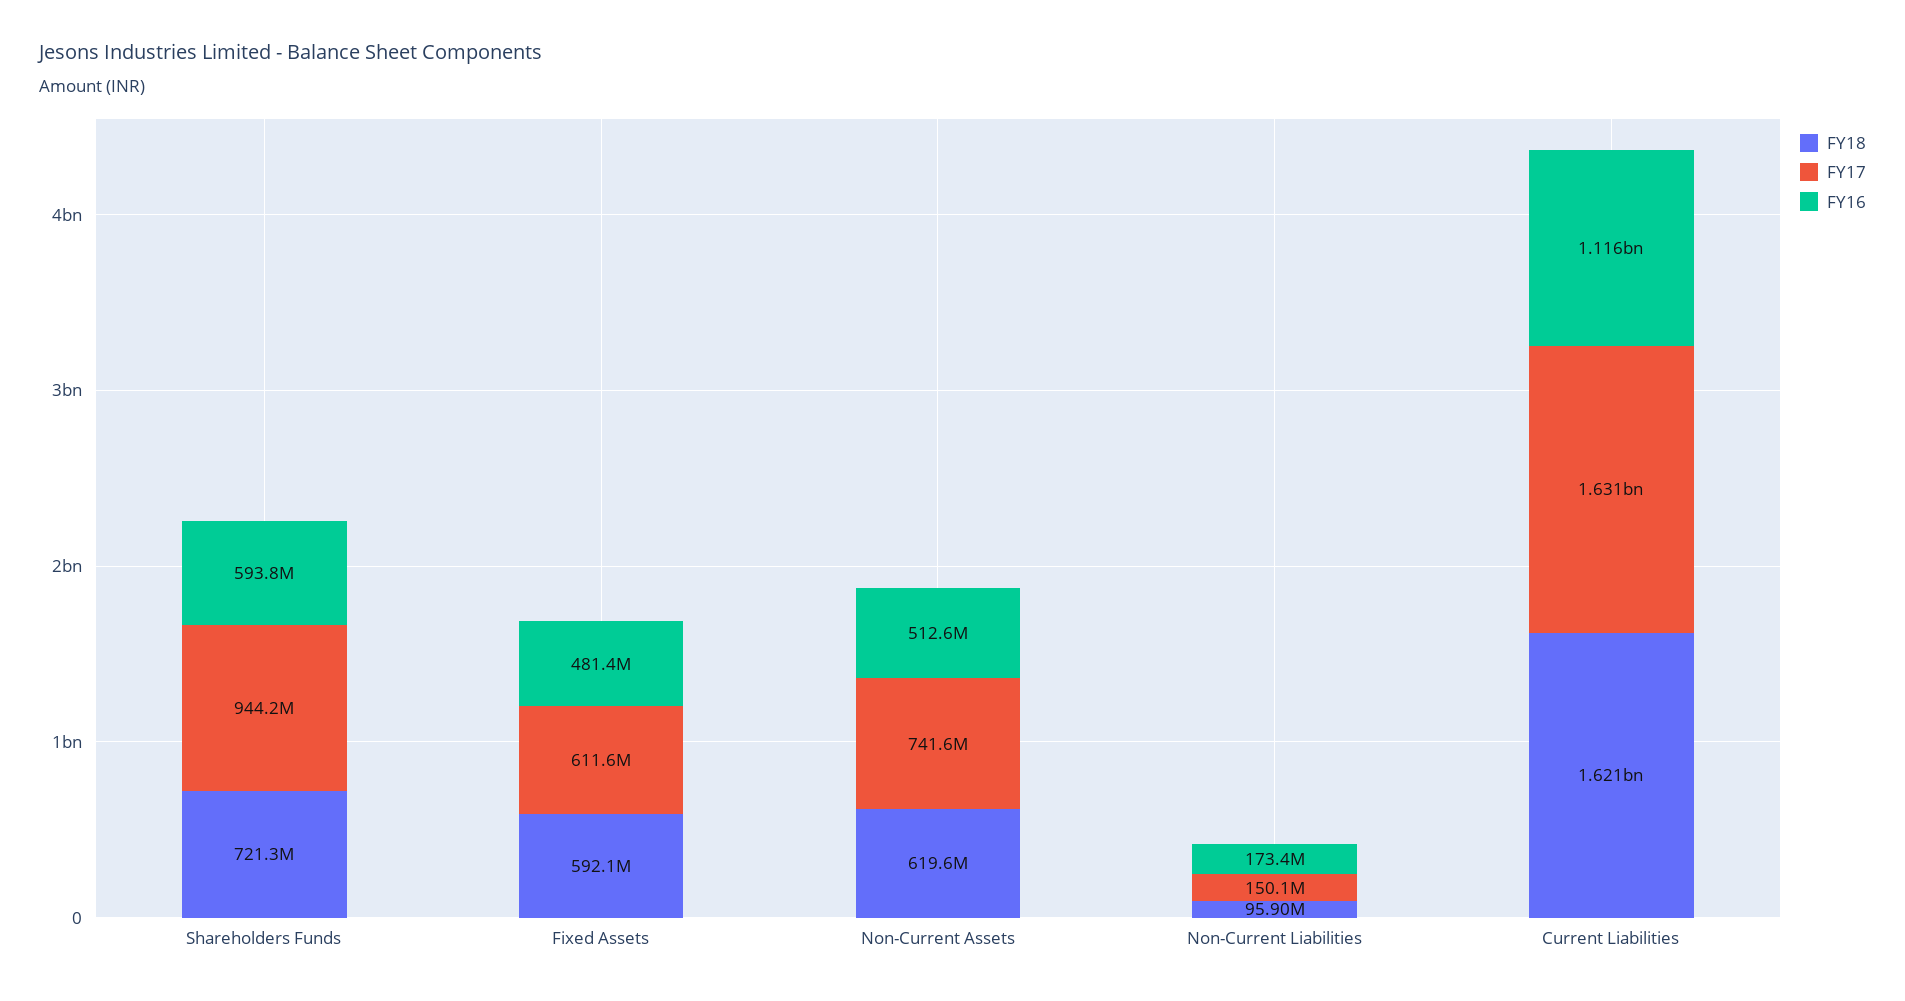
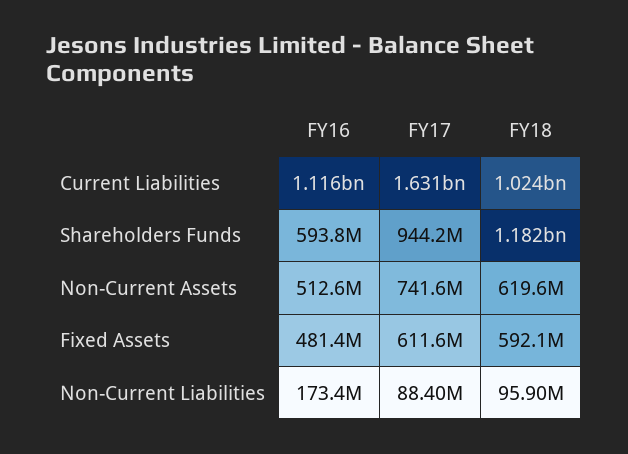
FY18, Shareholders Funds: 721300000 -> 1182000000
FY17, Non-Current Liabilities: 150100000 -> 88400000
FY18, Current Liabilities: 1621000000 -> 1024000000

